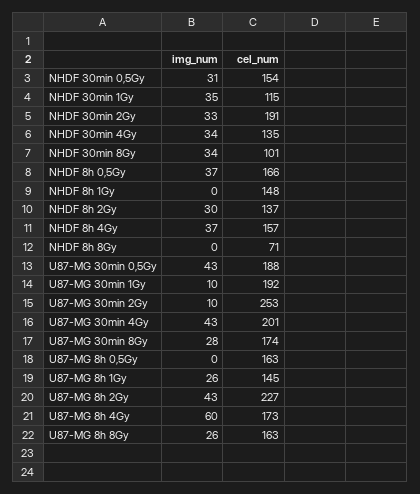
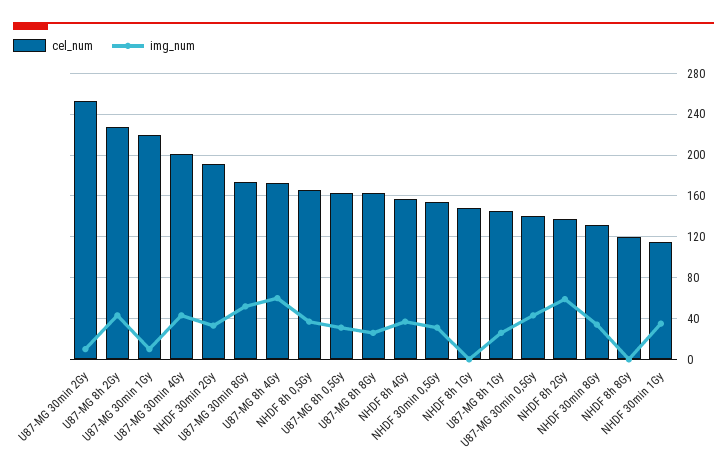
img_num, NHDF 30min 4Gy: 34 -> none
cel_num, NHDF 30min 4Gy: 135 -> none
cel_num, NHDF 30min 8Gy: 101 -> 130
img_num, NHDF 8h 2Gy: 30 -> 60
cel_num, NHDF 8h 8Gy: 71 -> 120
cel_num, U87-MG 30min 0,5Gy: 188 -> 140
cel_num, U87-MG 30min 1Gy: 192 -> 220
img_num, U87-MG 30min 8Gy: 28 -> 50
img_num, U87-MG 8h 0,5Gy: 0 -> 30

